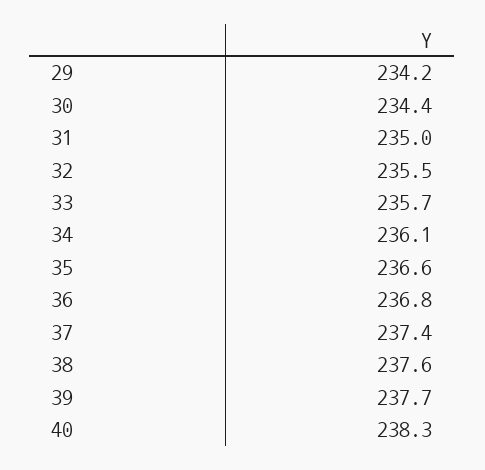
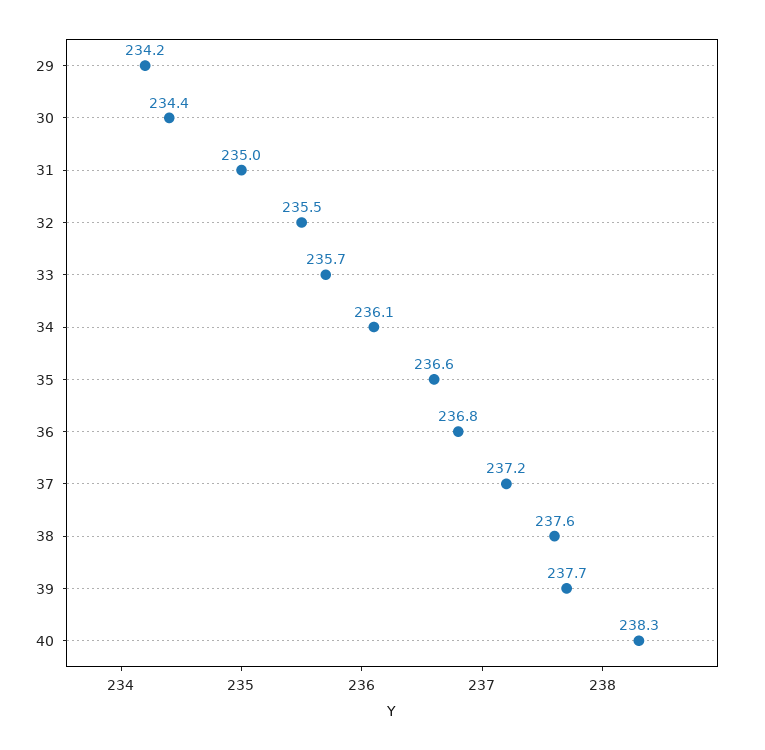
37: 237.4 -> 237.2

